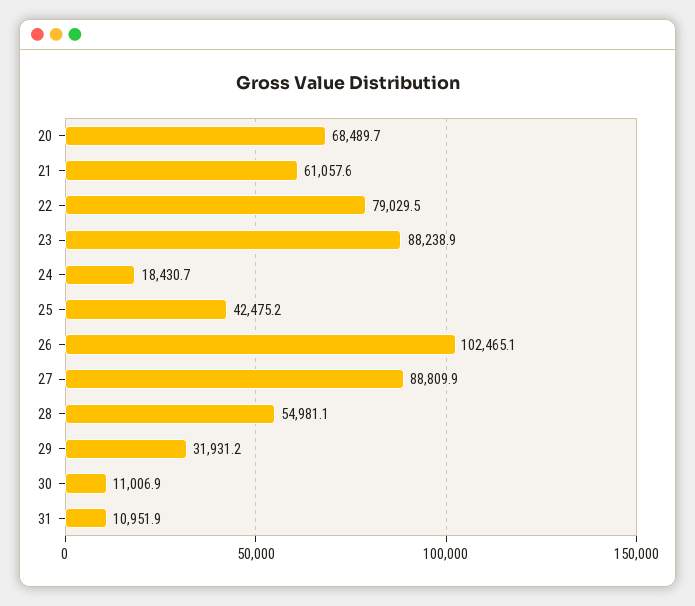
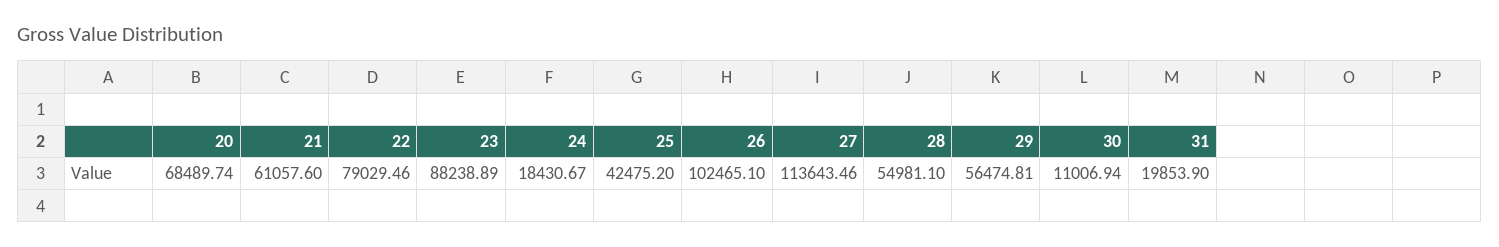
27: 88809.9 -> 113643.46
29: 31931.2 -> 56474.81
31: 10951.9 -> 19853.9

